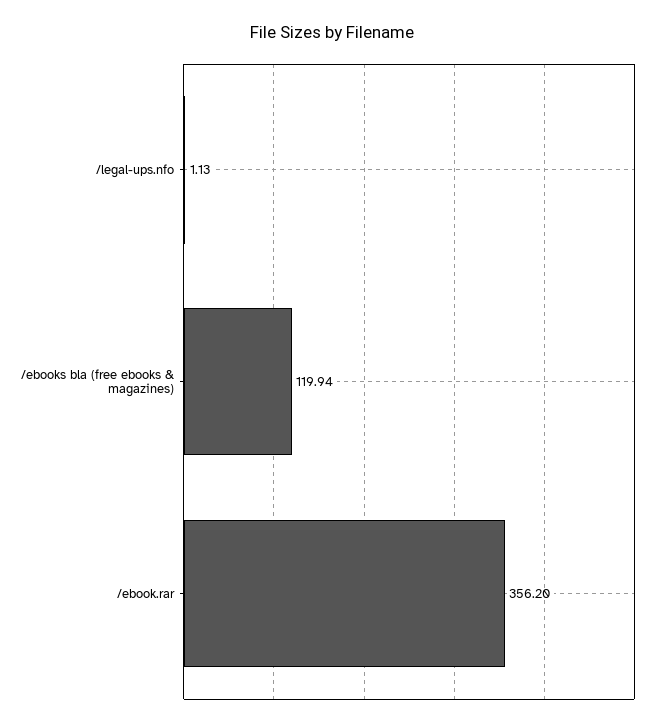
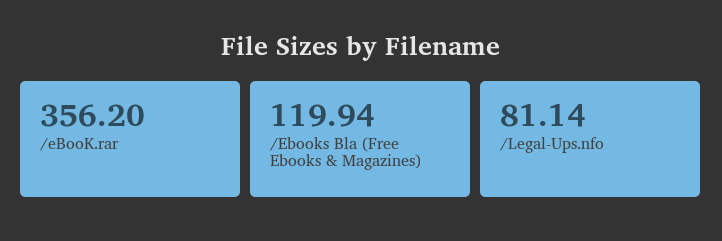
/legal-ups.nfo: 1.13 -> 81.14

